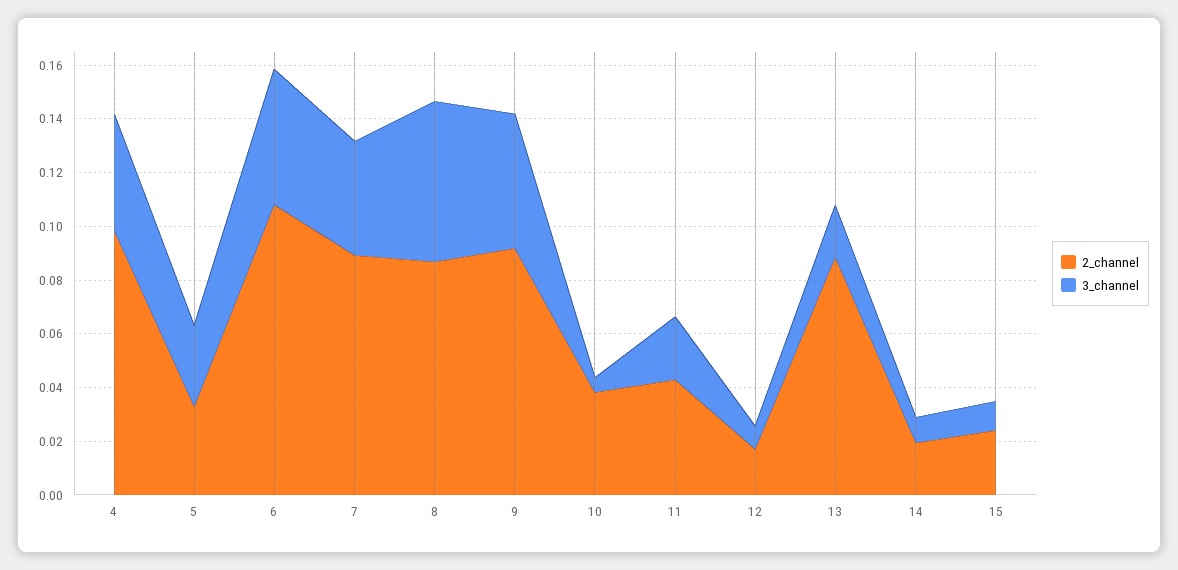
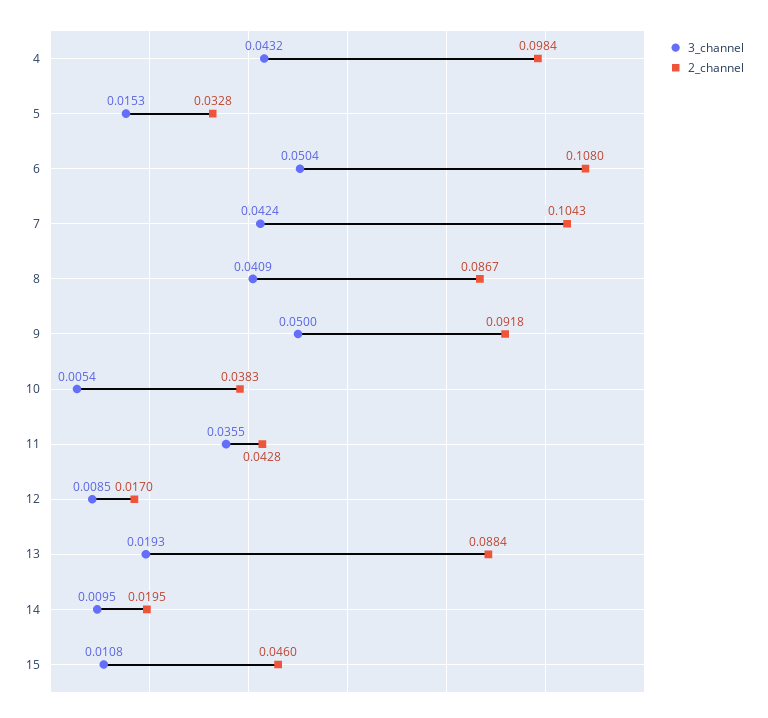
3_channel, 5: 0.03 -> 0.0153
2_channel, 7: 0.09 -> 0.1043
3_channel, 8: 0.06 -> 0.0409
3_channel, 11: 0.025 -> 0.0355
2_channel, 15: 0.025 -> 0.046

